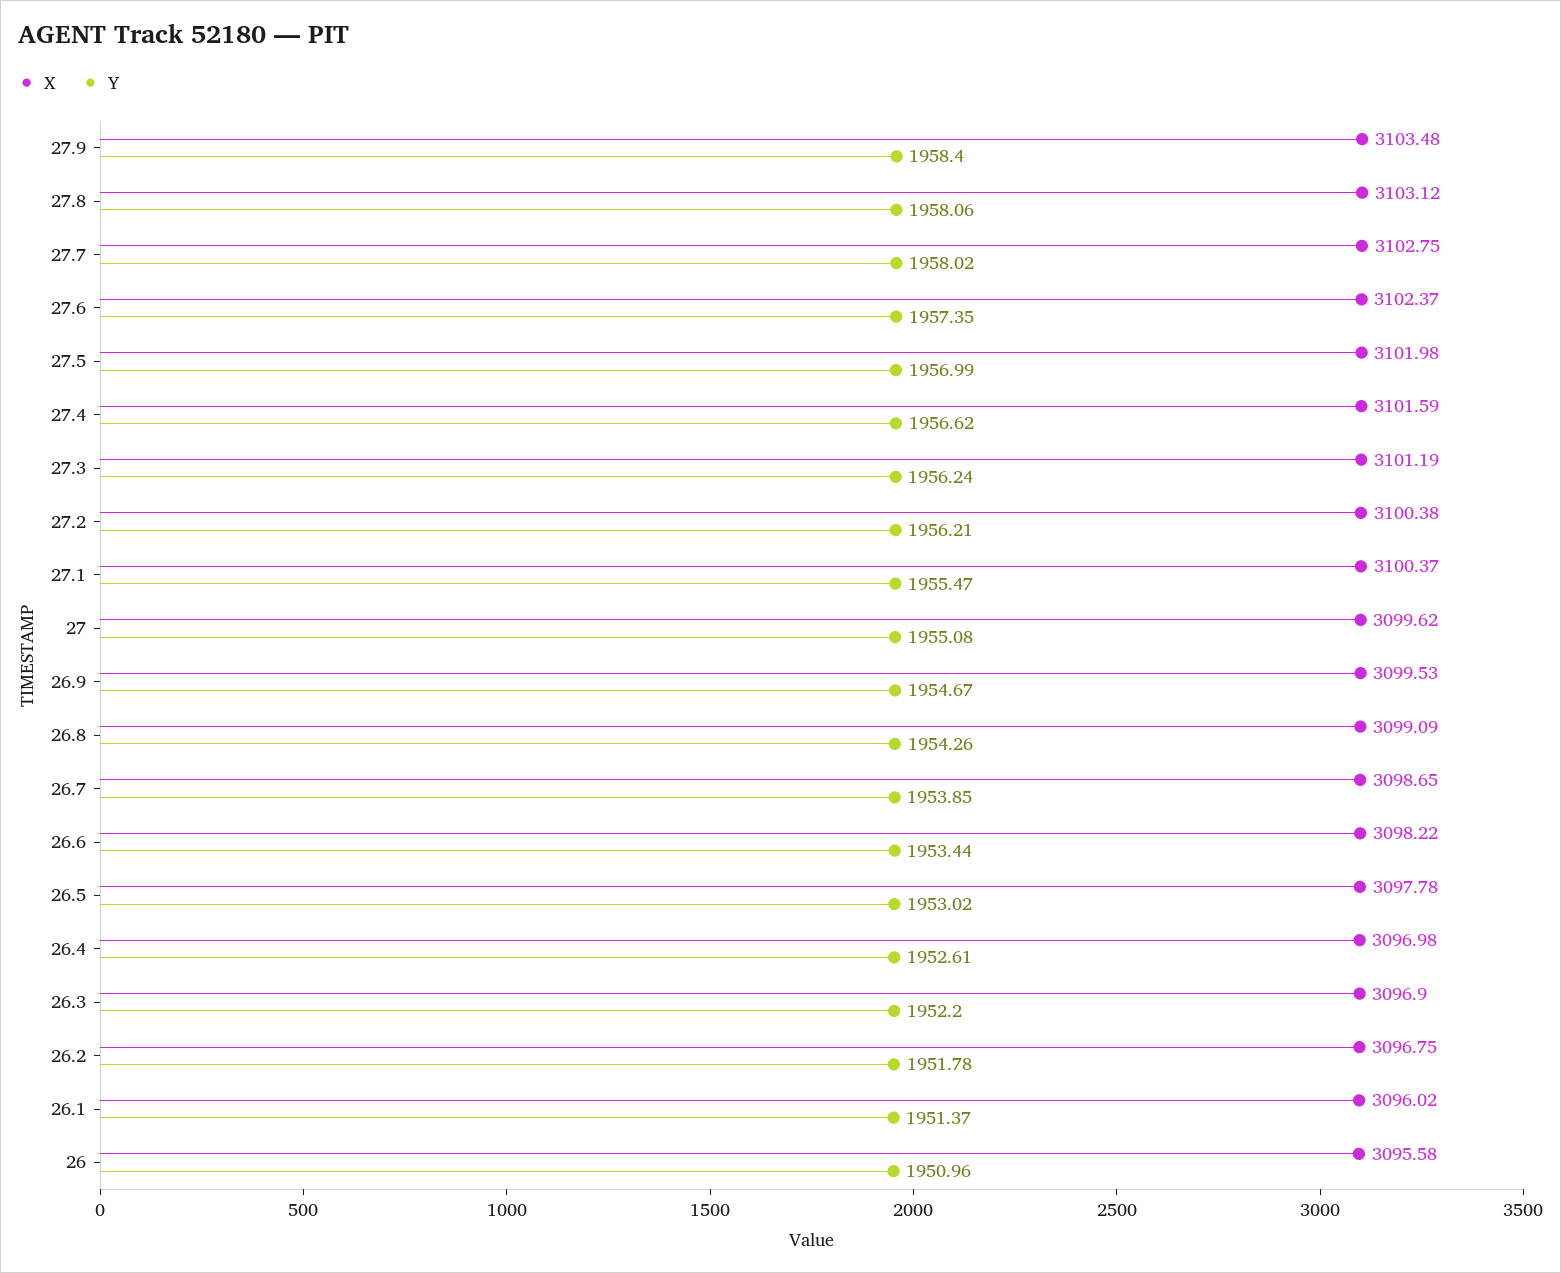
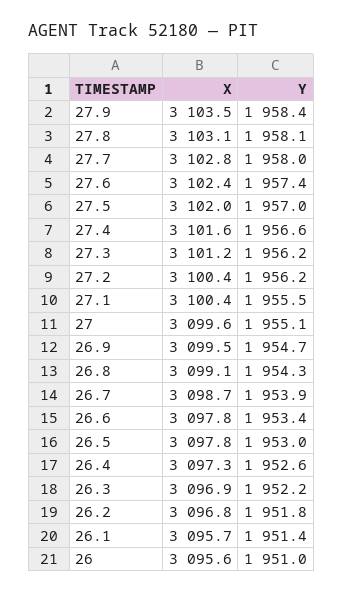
X, 26.6: 3098.22 -> 3097.8
X, 26.4: 3096.98 -> 3097.3
X, 26.1: 3096.02 -> 3095.7

